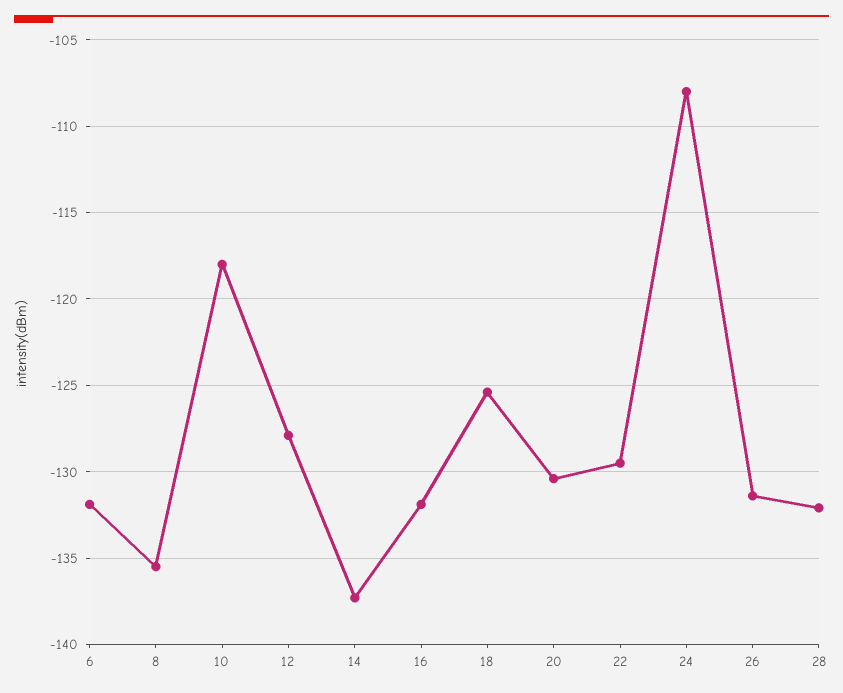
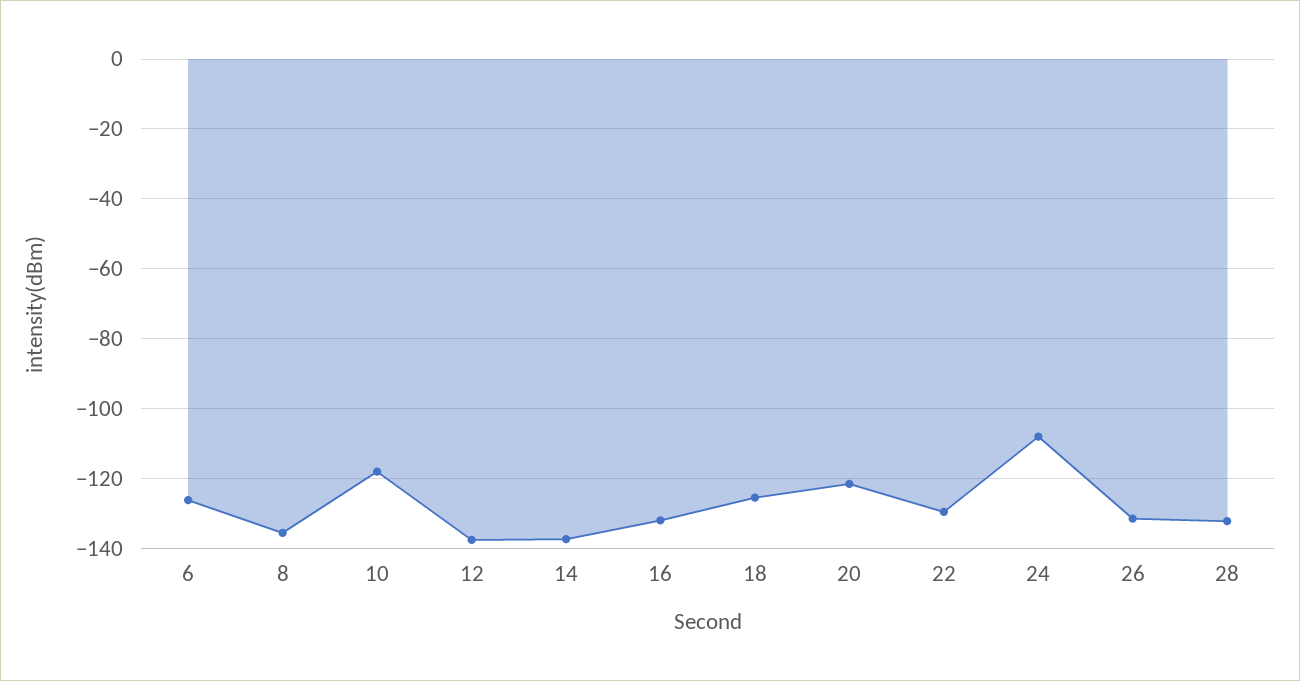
6: -132 -> -126
12: -128 -> -138
20: -130.5 -> -122

